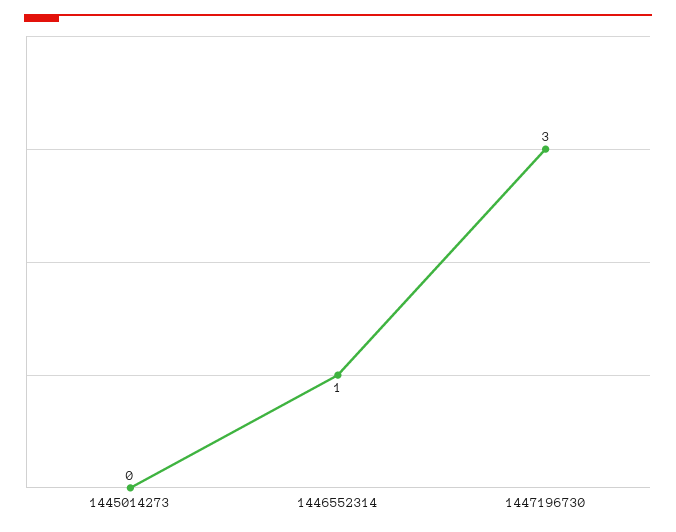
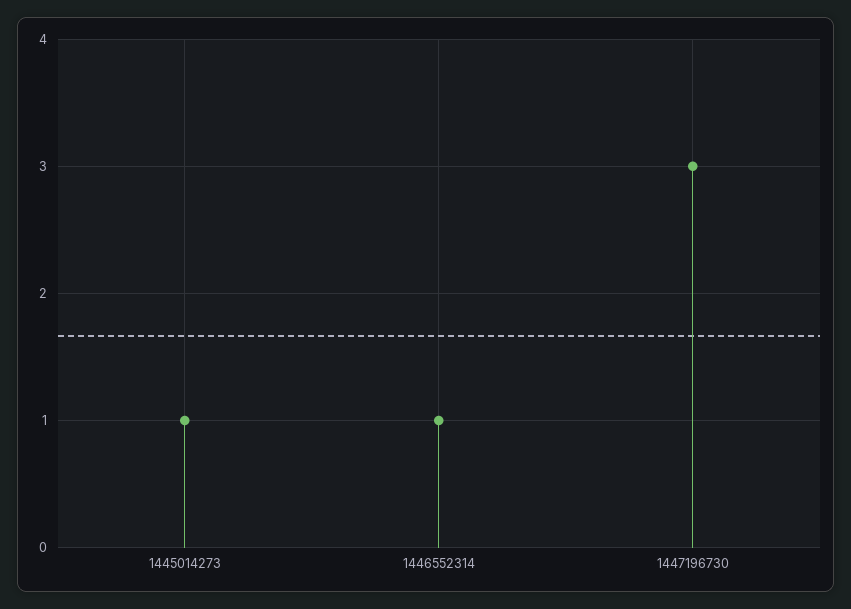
1445014273: 0 -> 1

